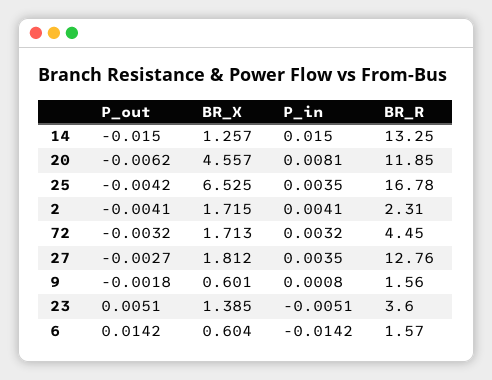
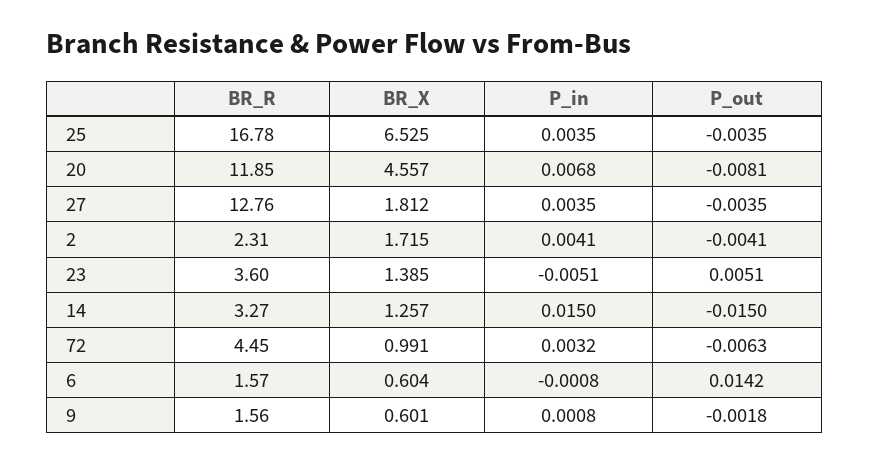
BR_R, 14: 13.25 -> 3.27
P_out, 20: -0.0062 -> -0.0081
P_in, 20: 0.0081 -> 0.0068
P_out, 25: -0.0042 -> -0.0035
P_out, 72: -0.0032 -> -0.0063
BR_X, 72: 1.713 -> 0.991
P_out, 27: -0.0027 -> -0.0035
P_in, 6: -0.0142 -> -0.0008

